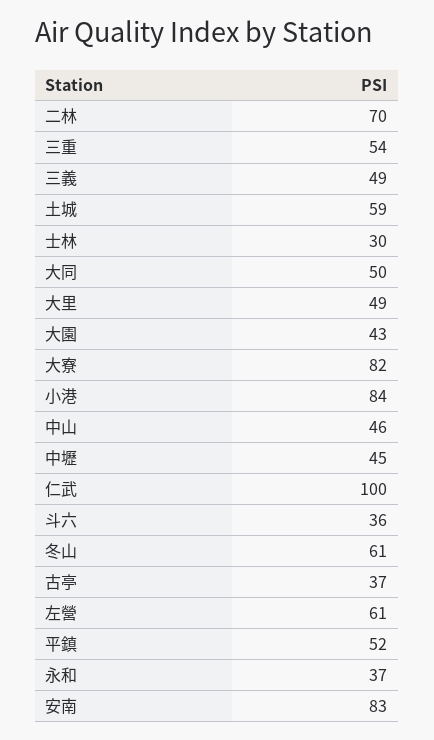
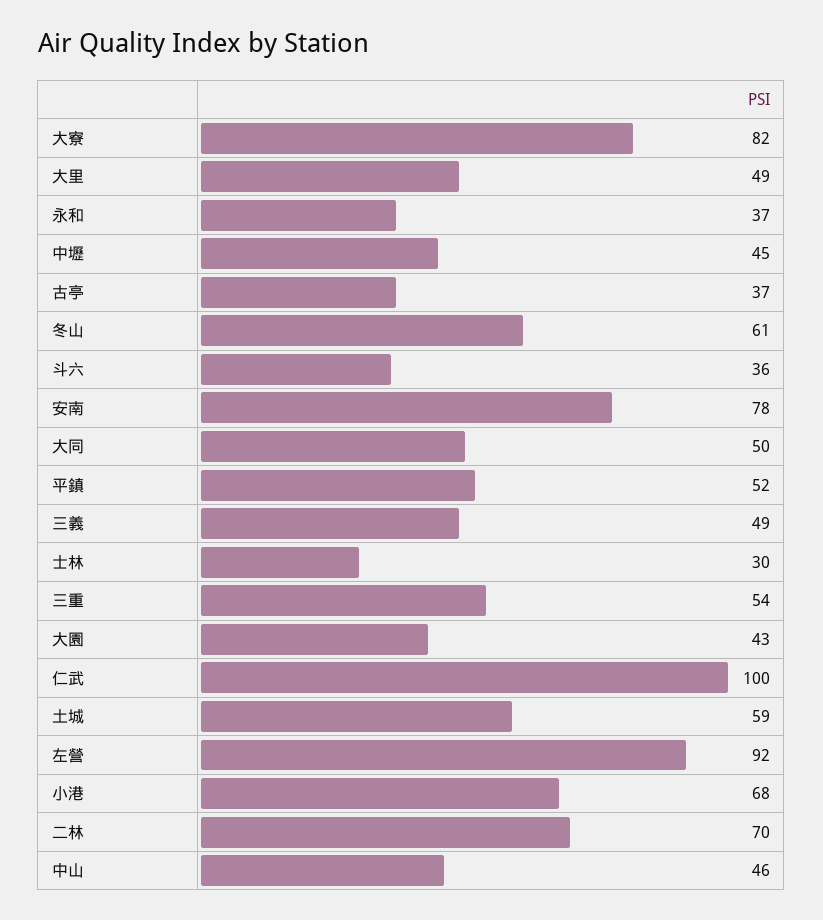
小港: 84 -> 68
左營: 61 -> 92
安南: 83 -> 78

